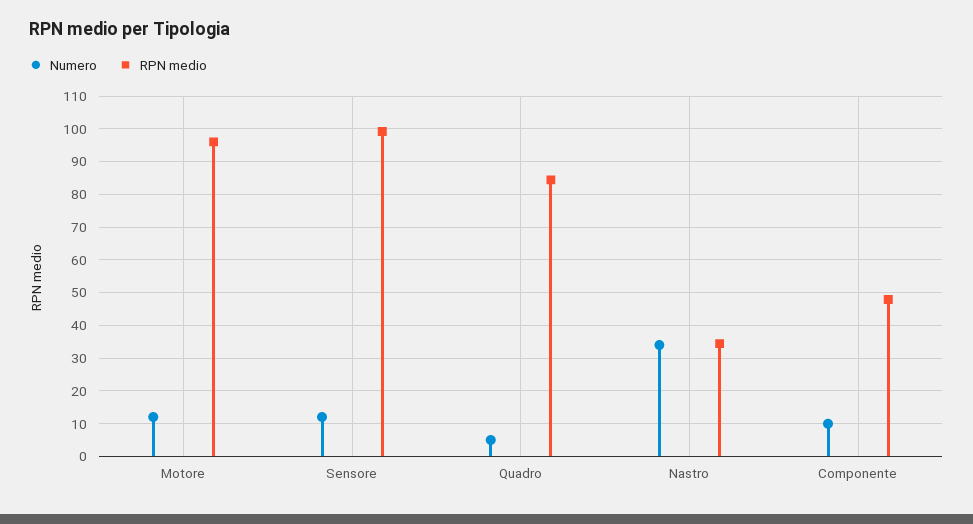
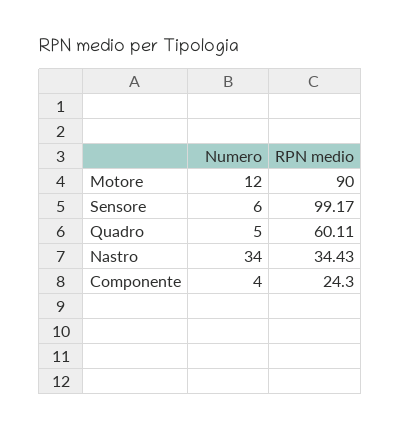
RPN medio, Motore: 96 -> 90
Numero, Sensore: 12 -> 6
RPN medio, Quadro: 84 -> 60.11
Numero, Componente: 10 -> 4
RPN medio, Componente: 48 -> 24.3

